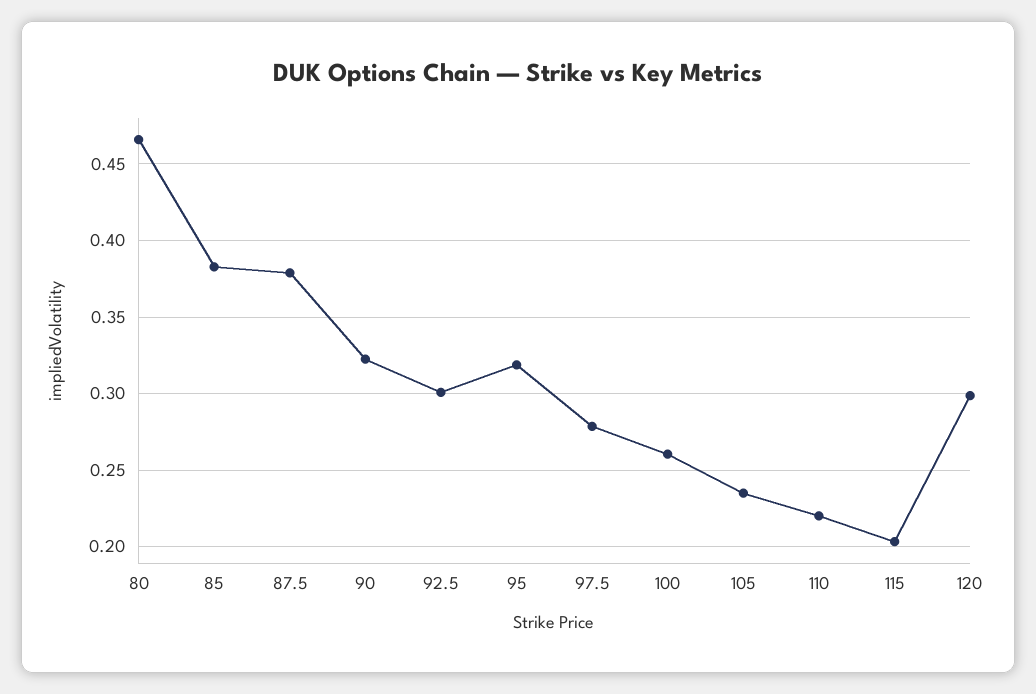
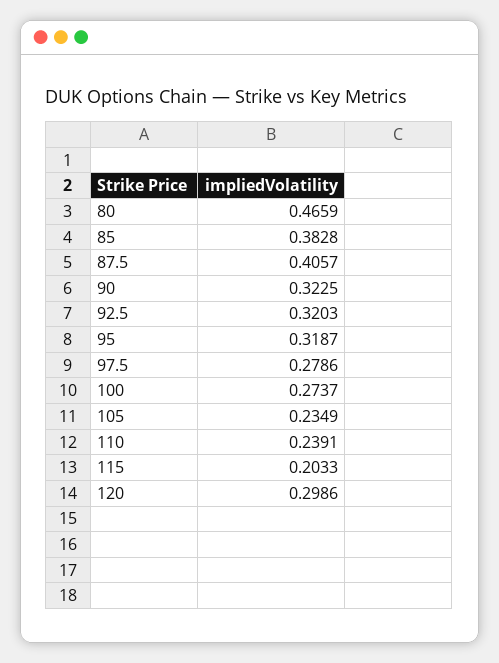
87.5: 0.38 -> 0.4057
92.5: 0.3 -> 0.3203
100: 0.26 -> 0.2737
110: 0.22 -> 0.2391

